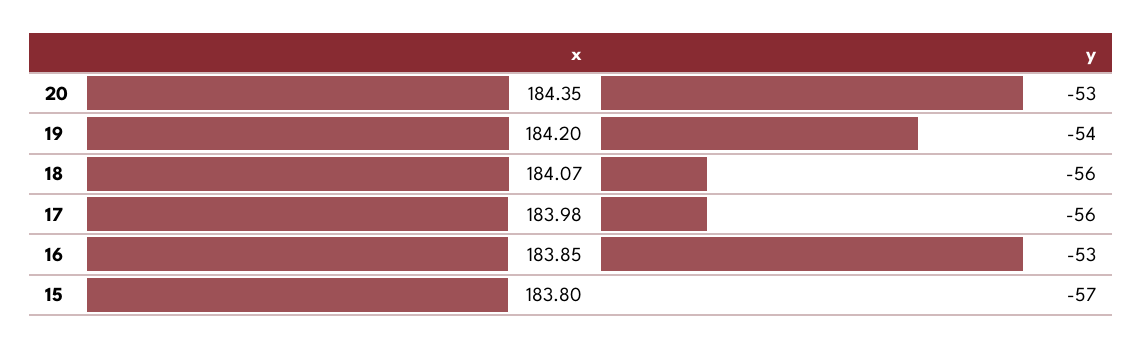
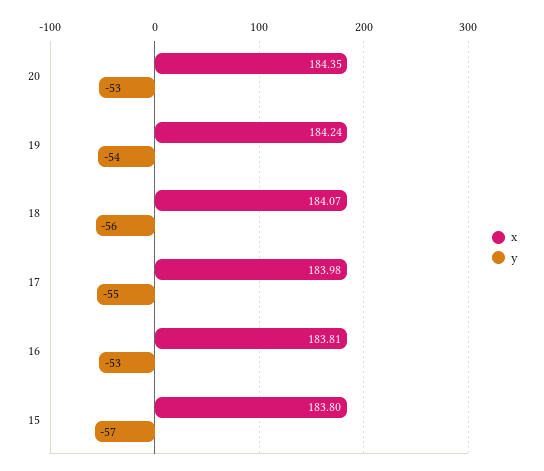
x, 19: 184.2 -> 184.24
y, 17: -56 -> -55
x, 16: 183.85 -> 183.81

